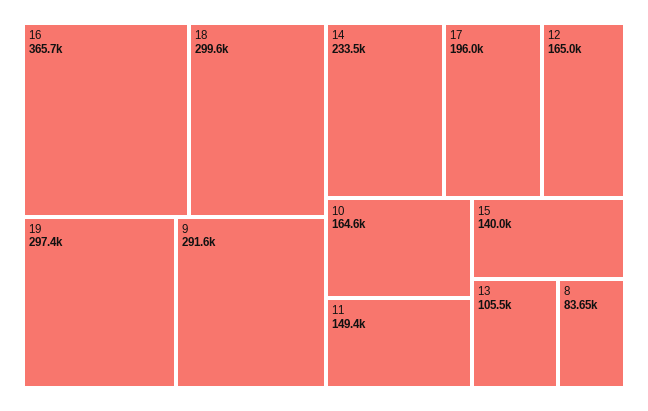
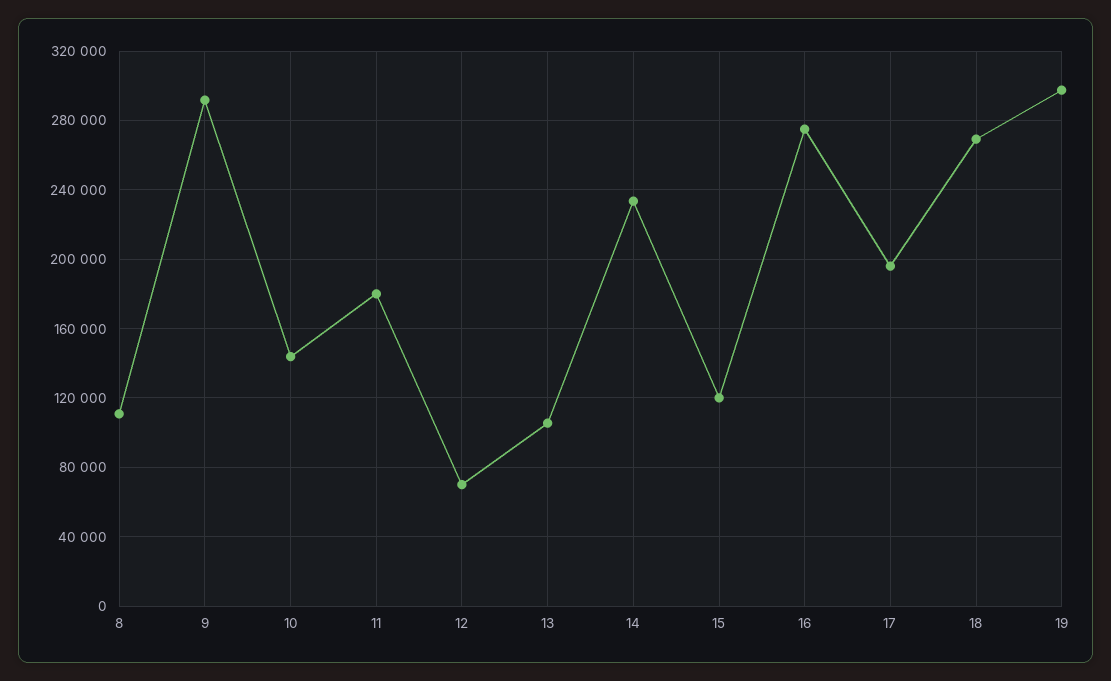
16: 365700 -> 275000
18: 299600 -> 270000
12: 165000 -> 70000
10: 164600 -> 145000
11: 149400 -> 180000
15: 140000 -> 120000
8: 83650 -> 110000

